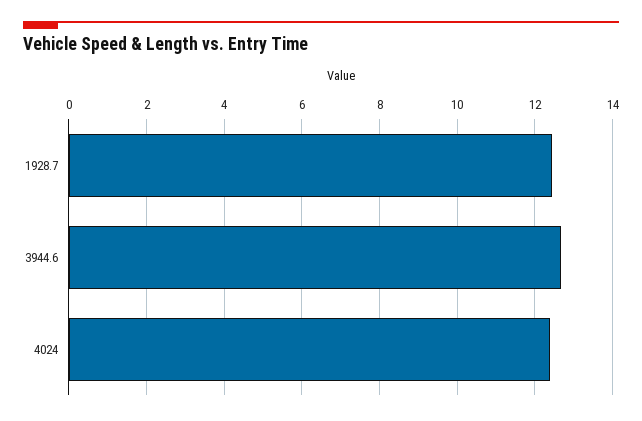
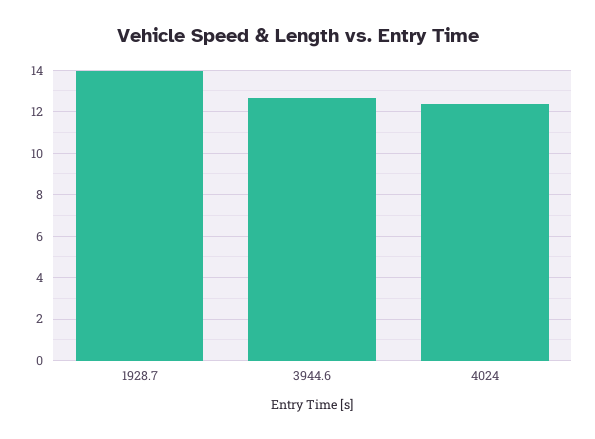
1928.7: 12.4 -> 14

